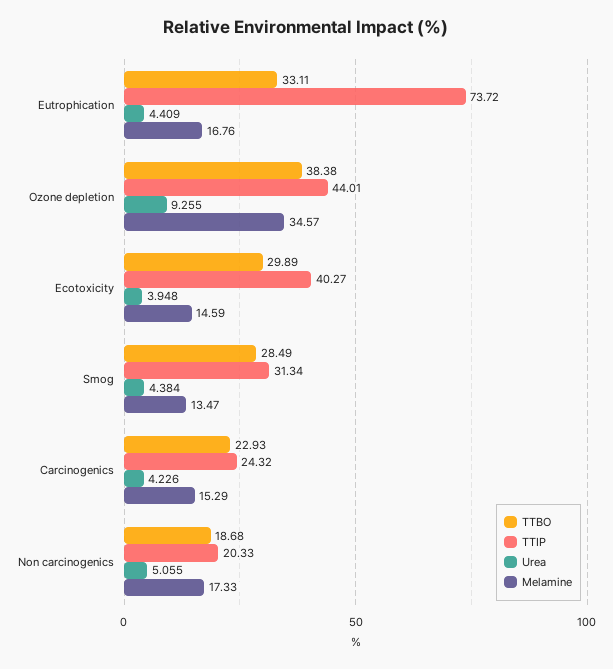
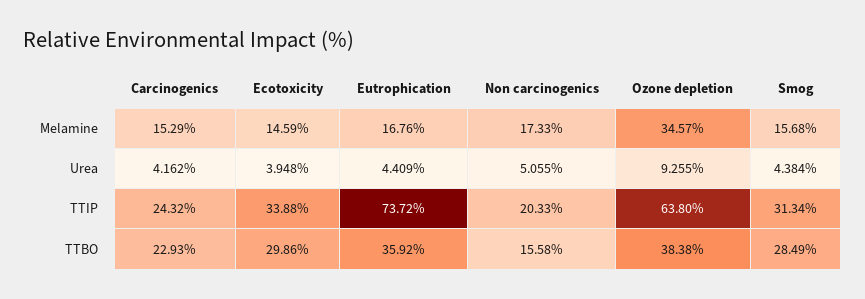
TTBO, Eutrophication: 33.11 -> 35.92
TTIP, Ozone depletion: 44.01 -> 63.8
TTBO, Ecotoxicity: 29.89 -> 29.86
TTIP, Ecotoxicity: 40.27 -> 33.88
Melamine, Smog: 13.47 -> 15.68
Urea, Carcinogenics: 4.226 -> 4.162
TTBO, Non carcinogenics: 18.68 -> 15.58

